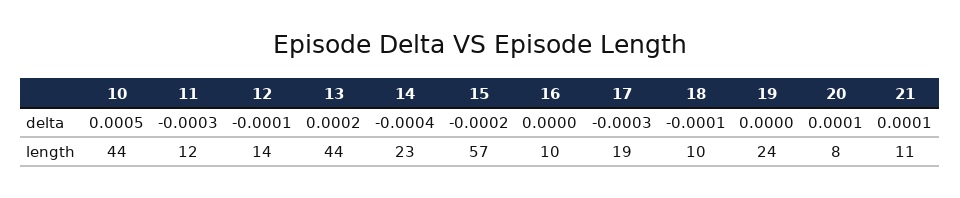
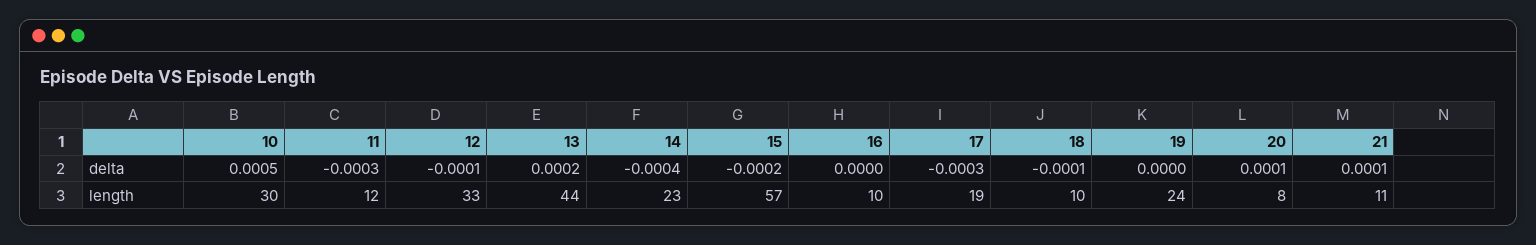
10, length: 44 -> 30
12, length: 14 -> 33

